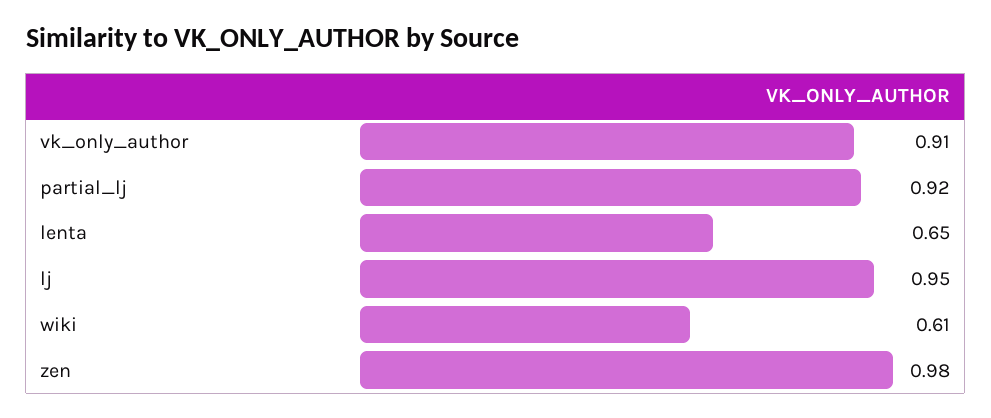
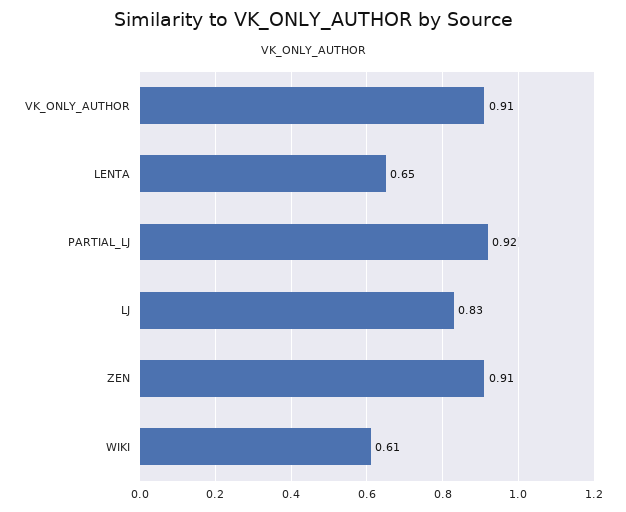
lj: 0.95 -> 0.83
zen: 0.98 -> 0.91

